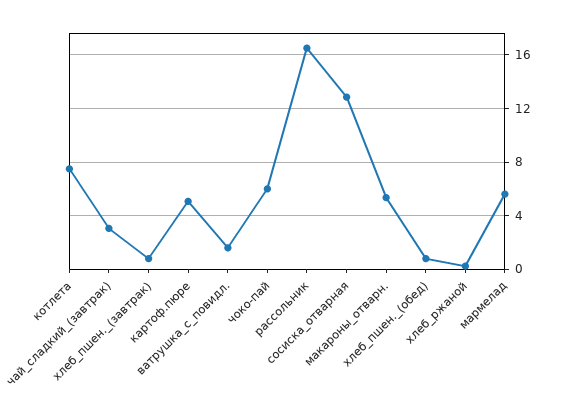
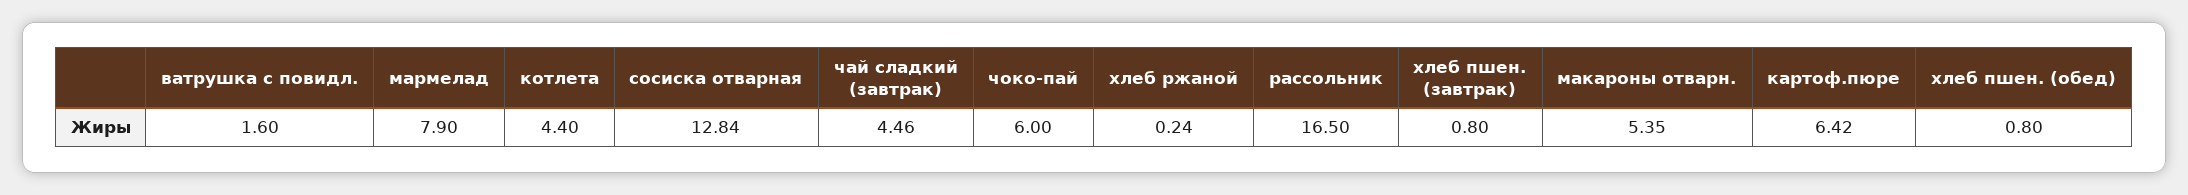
котлета: 7.5 -> 4.4
чай_сладкий_(завтрак): 3 -> 4.46
картоф.пюре: 5 -> 6.42
мармелад: 5.5 -> 7.9

